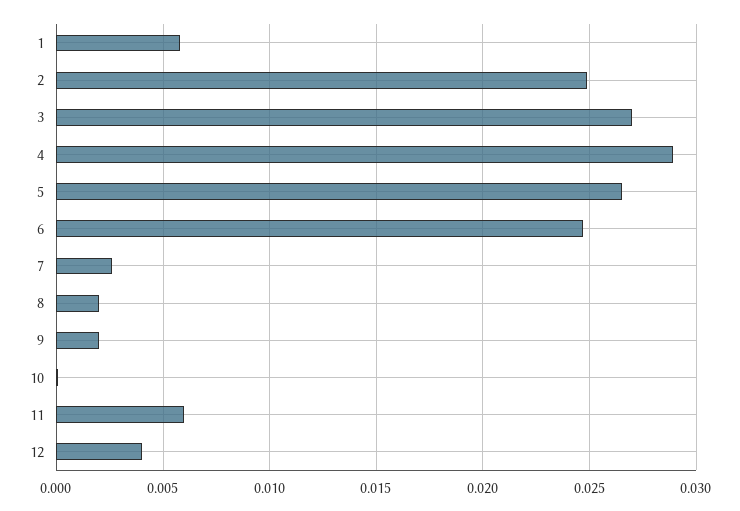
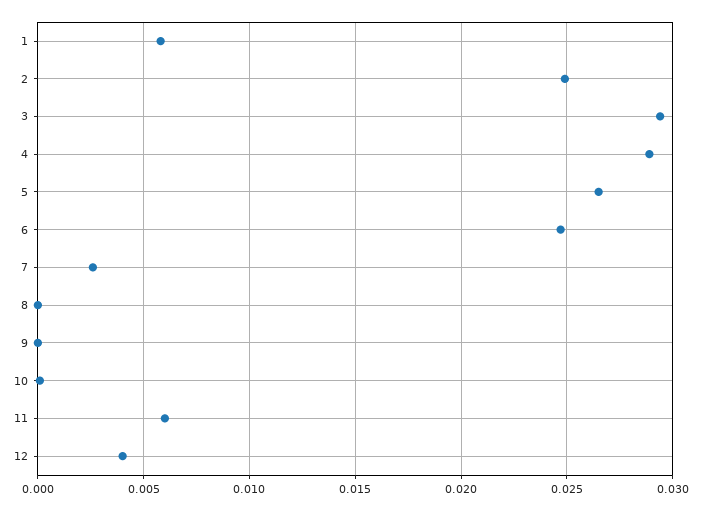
3: 0.027 -> 0.0295
8: 0.002 -> 0
9: 0.002 -> 0

